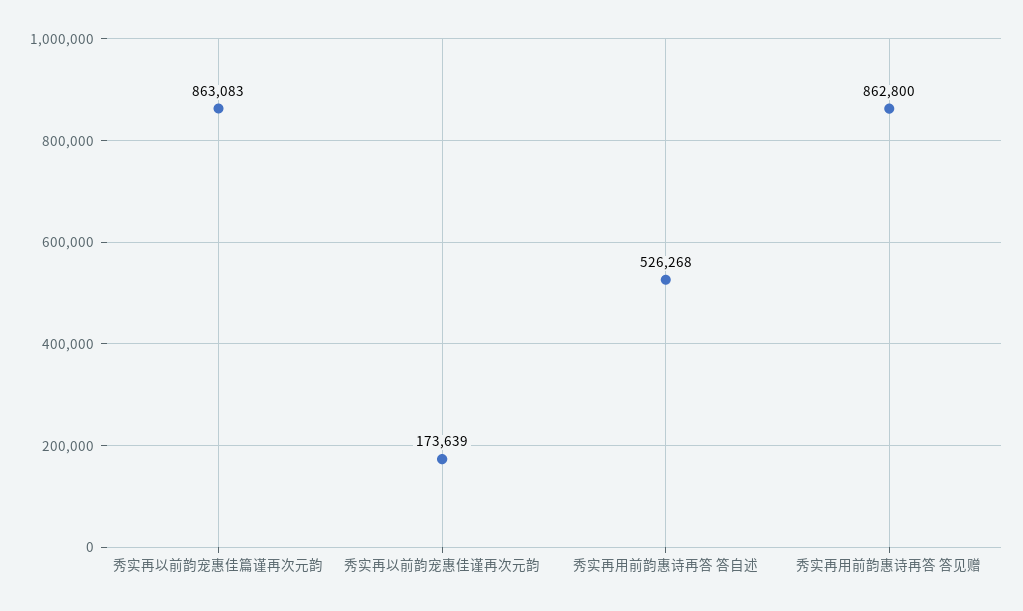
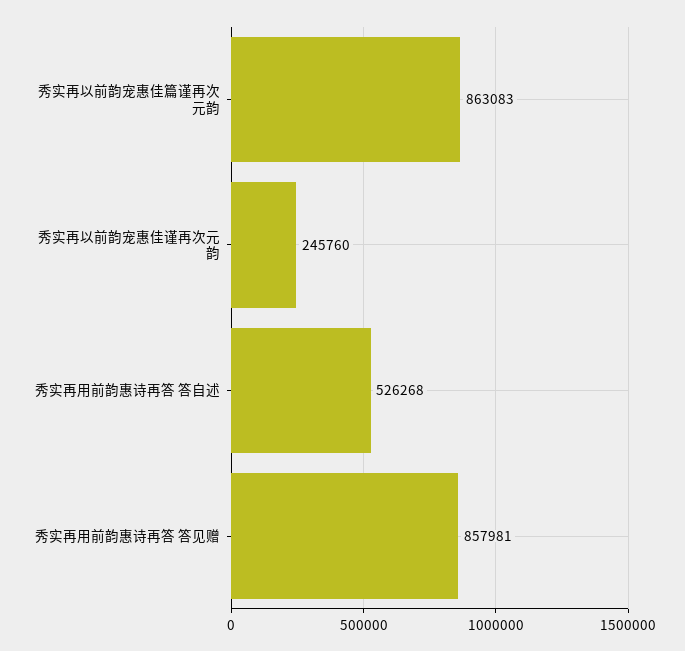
秀实再以前韵宠惠佳谨再次元韵: 173639 -> 245760
秀实再用前韵惠诗再答 答见赠: 862800 -> 857981

